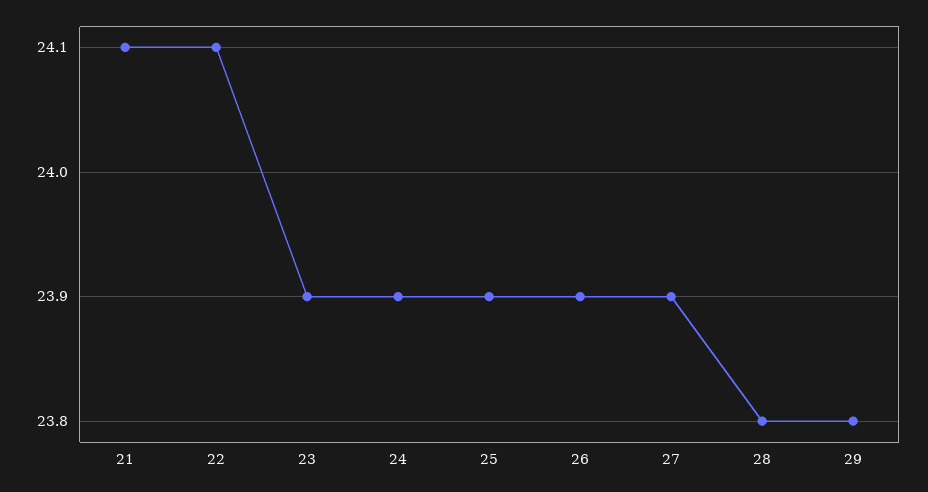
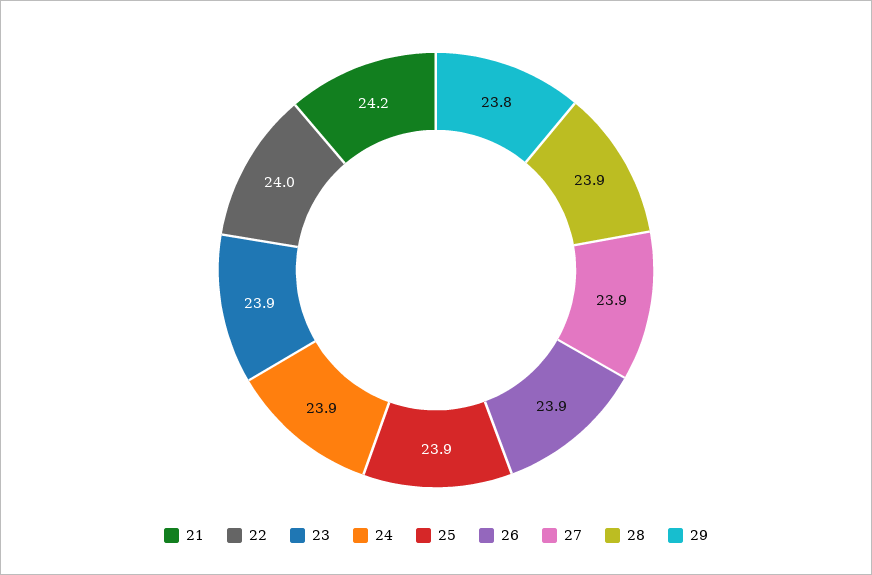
21: 24.1 -> 24.2
22: 24.1 -> 24
28: 23.8 -> 23.9

